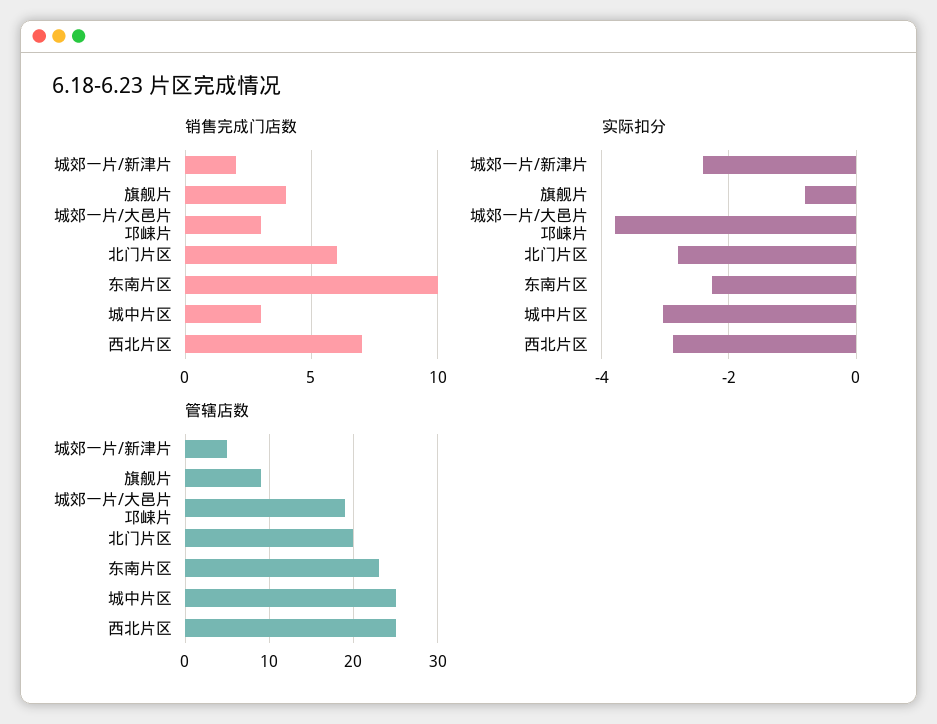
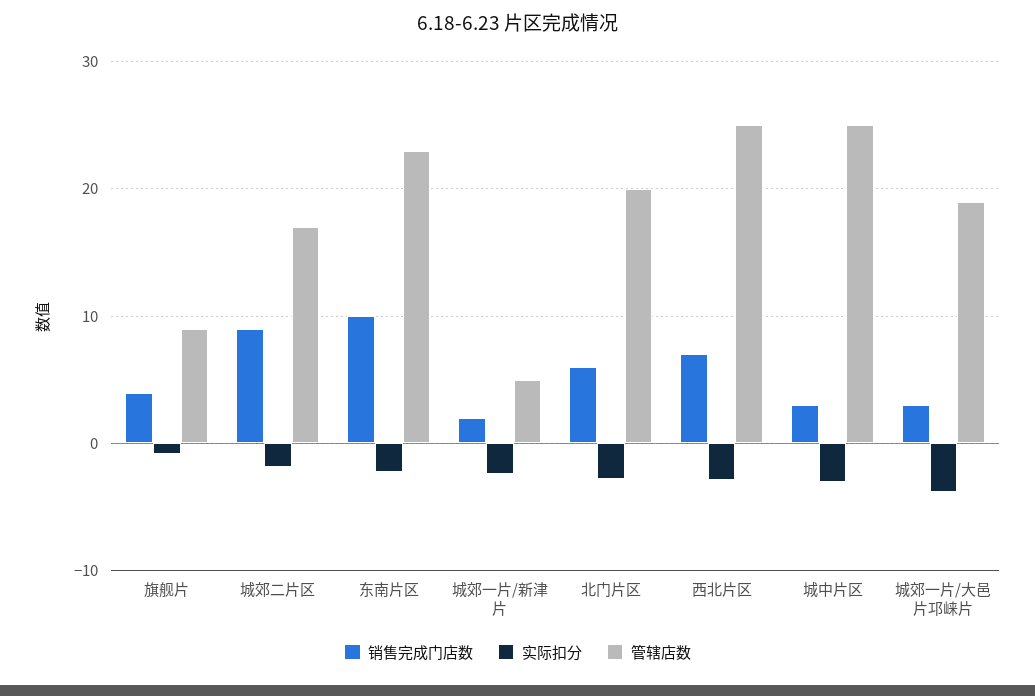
销售完成门店数, 城郊二片区: none -> 9
实际扣分, 城郊二片区: none -> -2
管辖店数, 城郊二片区: none -> 17

